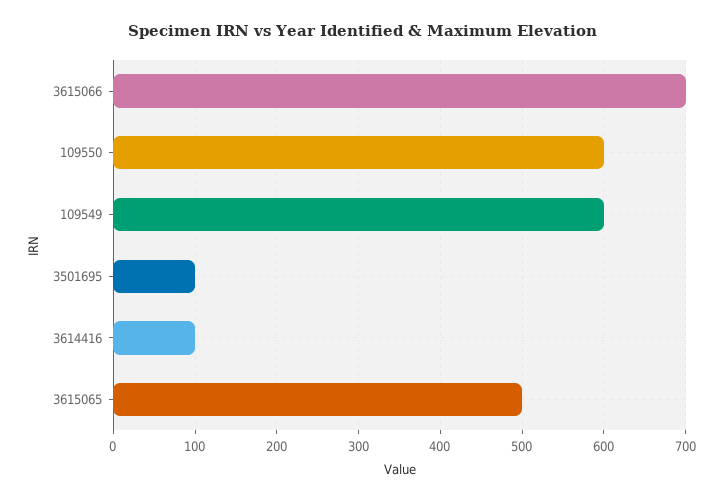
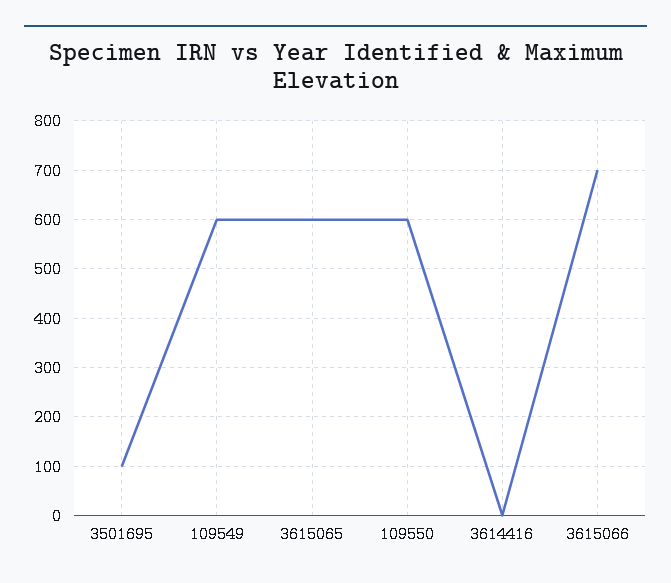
3614416: 100 -> 0
3615065: 500 -> 600

